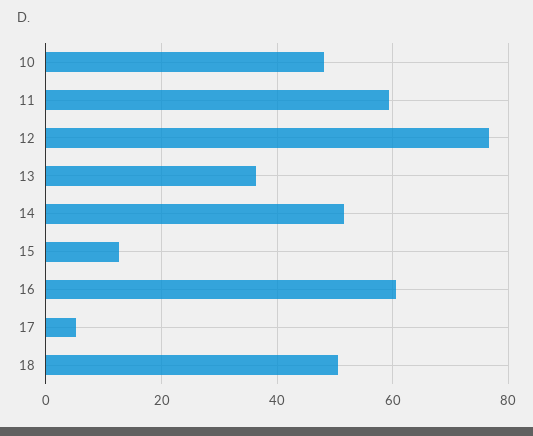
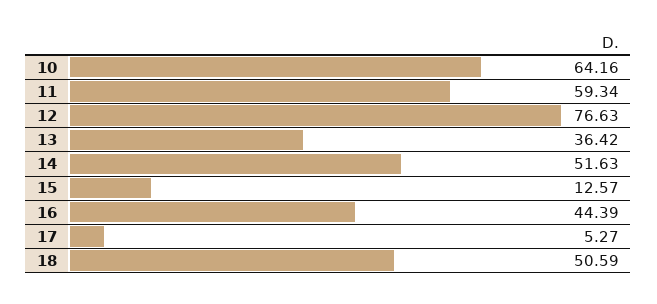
10: 48 -> 64.16
16: 60 -> 44.39

